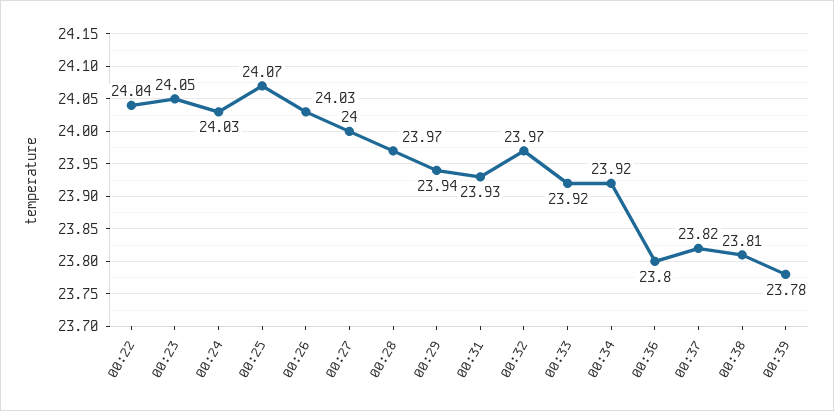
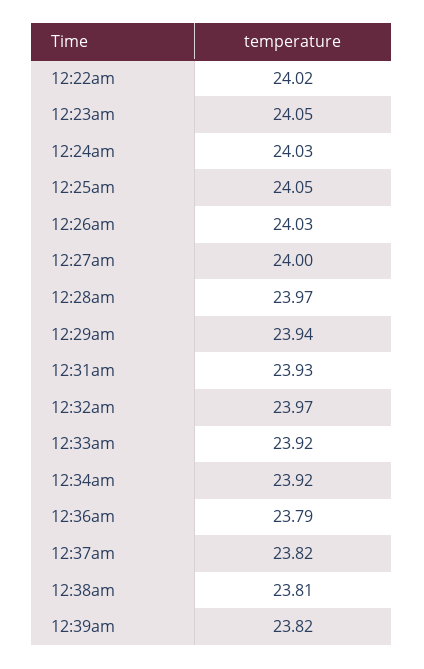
00:22: 24.04 -> 24.02
00:25: 24.07 -> 24.05
00:36: 23.8 -> 23.79
00:39: 23.78 -> 23.82

